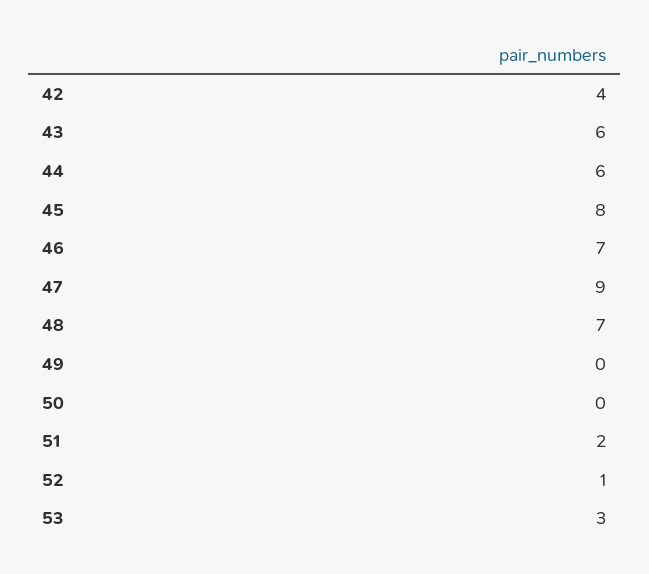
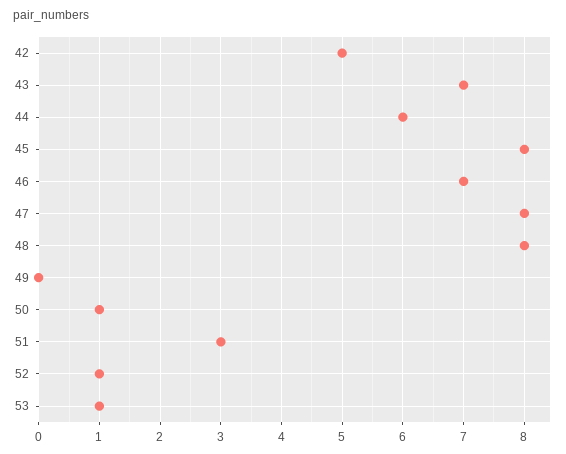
42: 4 -> 5
43: 6 -> 7
47: 9 -> 8
48: 7 -> 8
50: 0 -> 1
51: 2 -> 3
53: 3 -> 1

